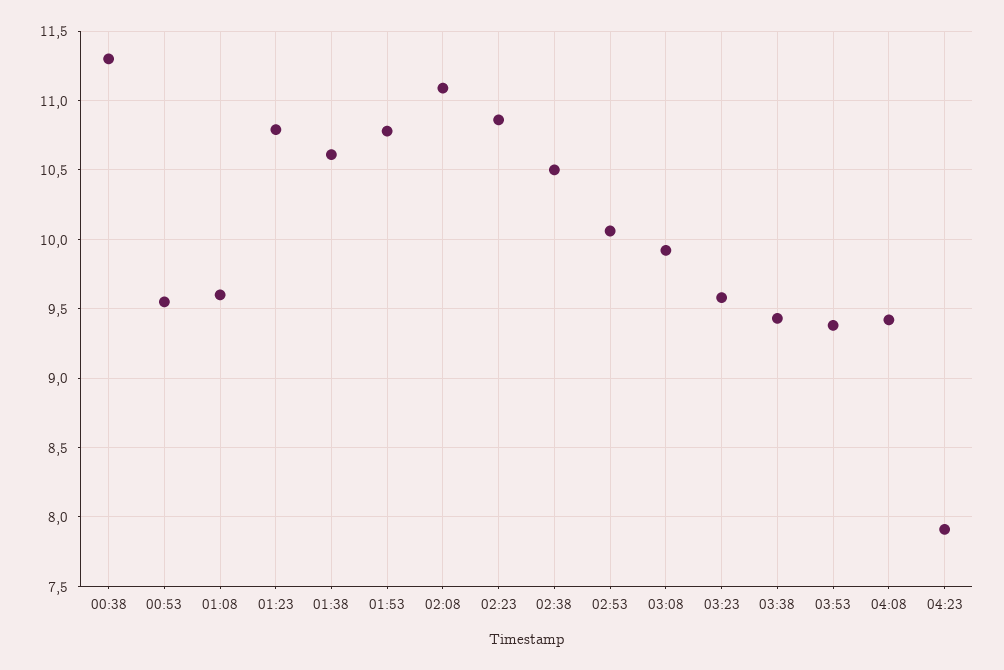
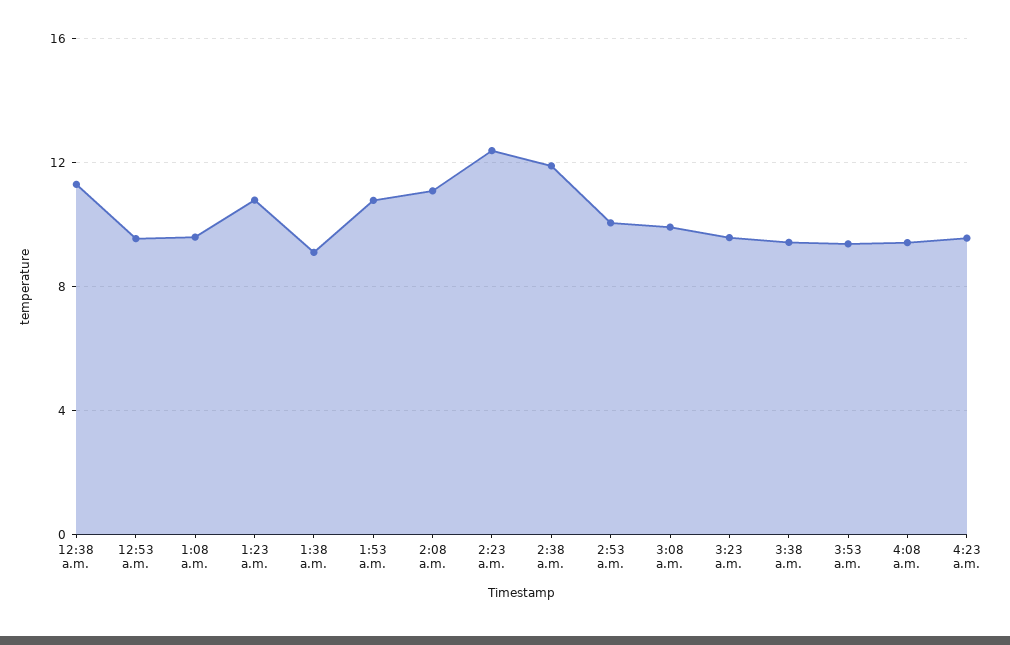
01:38: 10.6 -> 9
02:23: 10.85 -> 12.5
02:38: 10.5 -> 12
04:23: 7.9 -> 9.5

